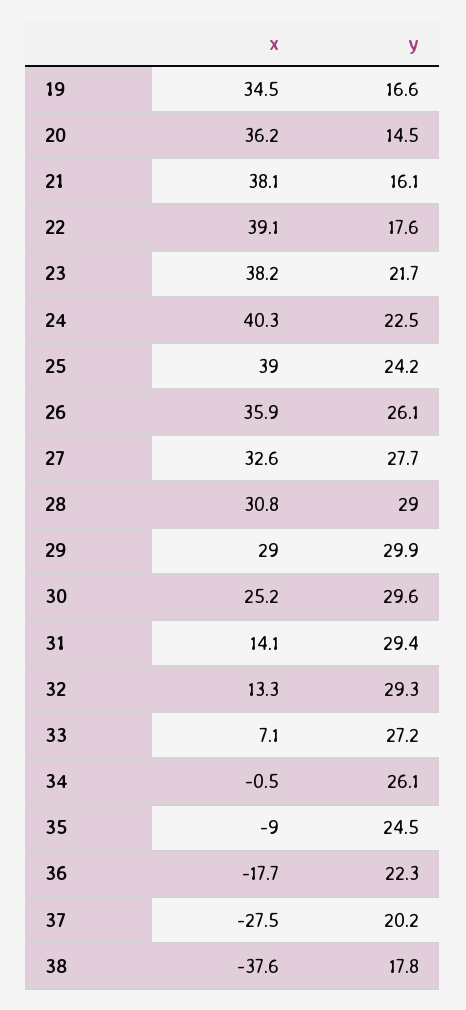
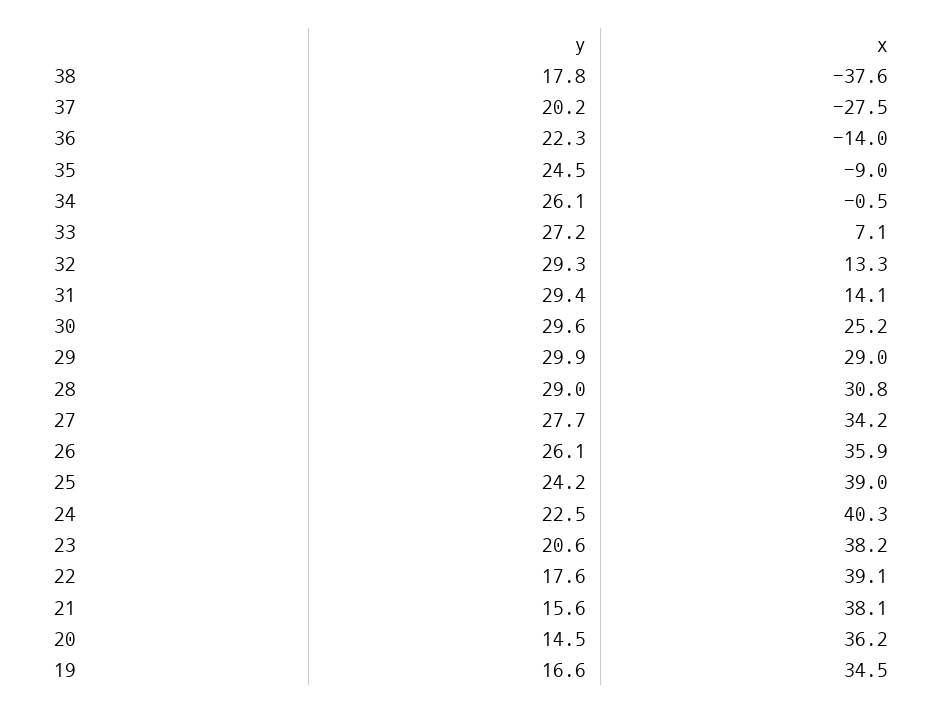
y, 21: 16.1 -> 15.6
y, 23: 21.7 -> 20.6
x, 27: 32.6 -> 34.2
x, 36: -17.7 -> -14

